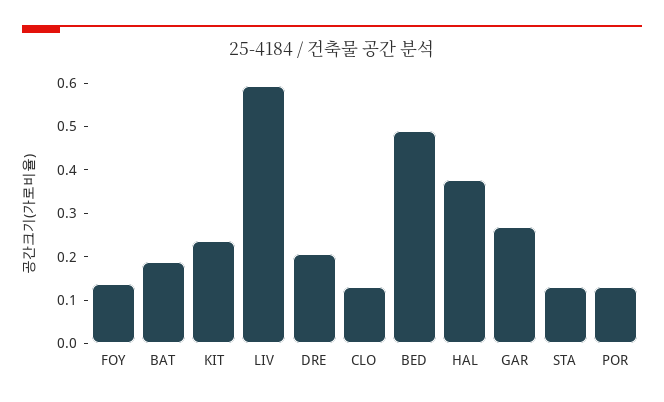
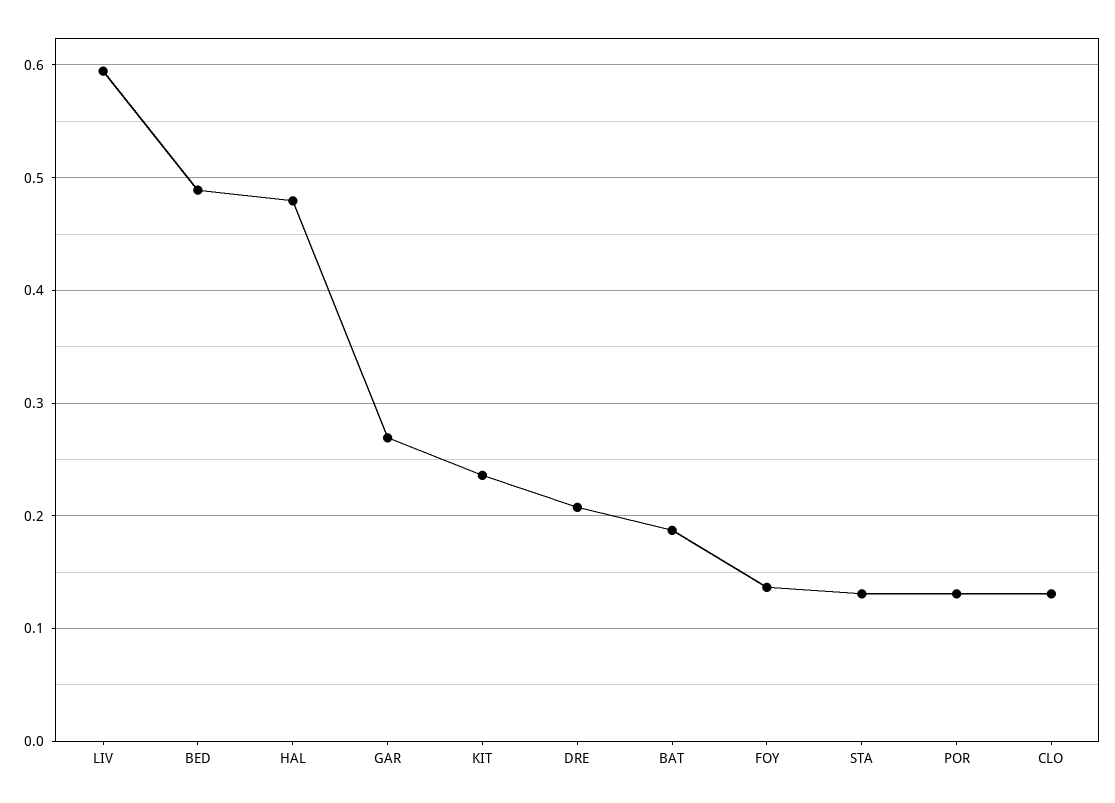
HAL: 0.38 -> 0.48

